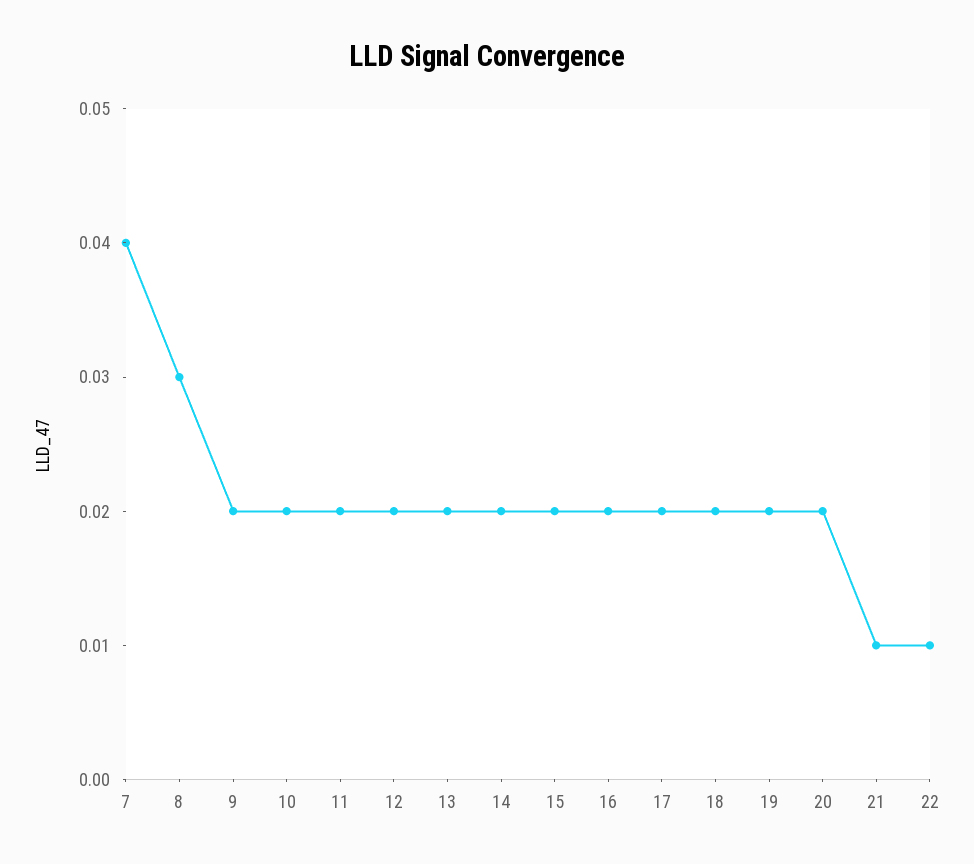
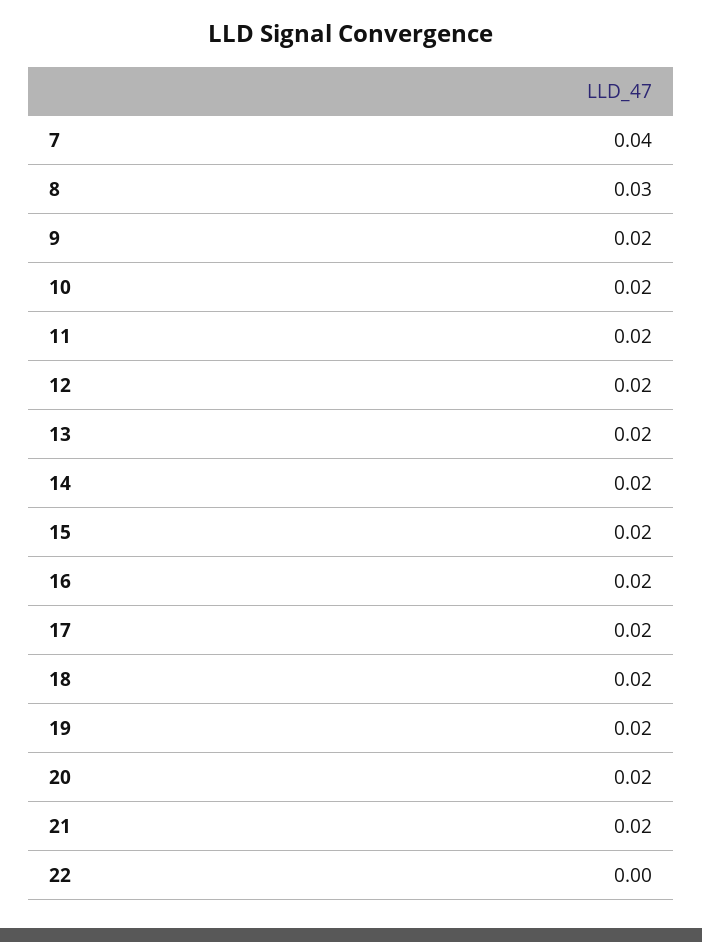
21: 0.01 -> 0.02
22: 0.01 -> 0

